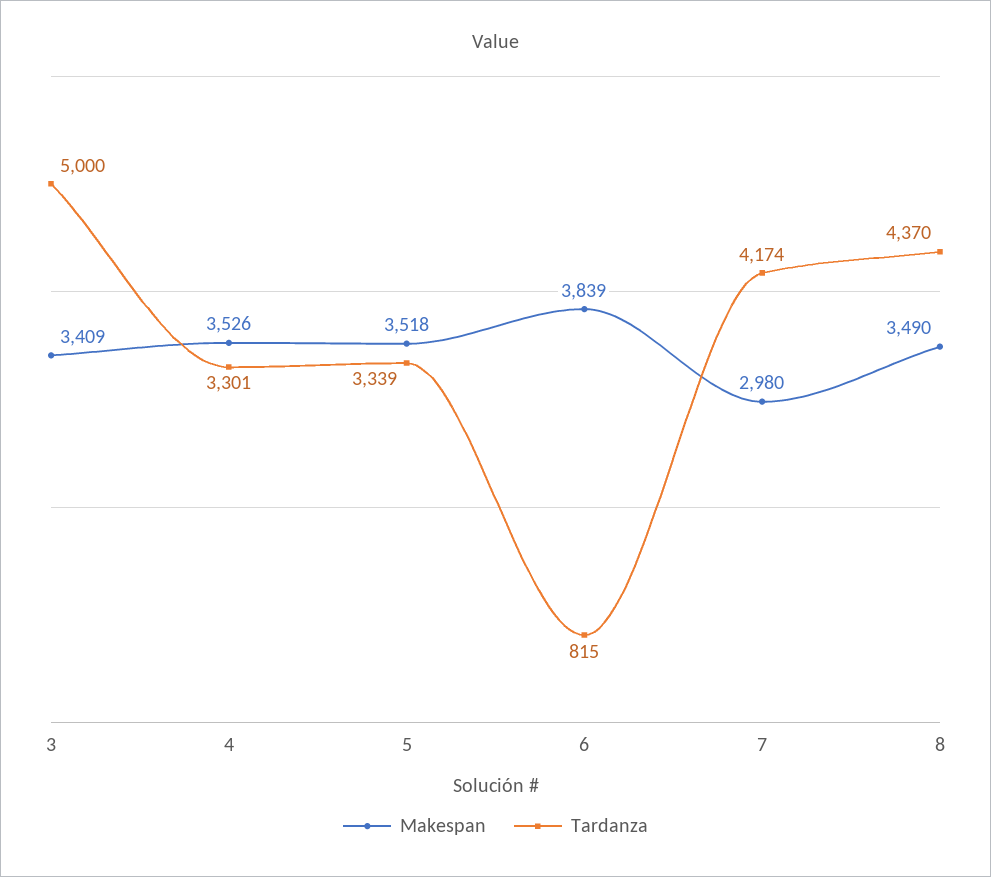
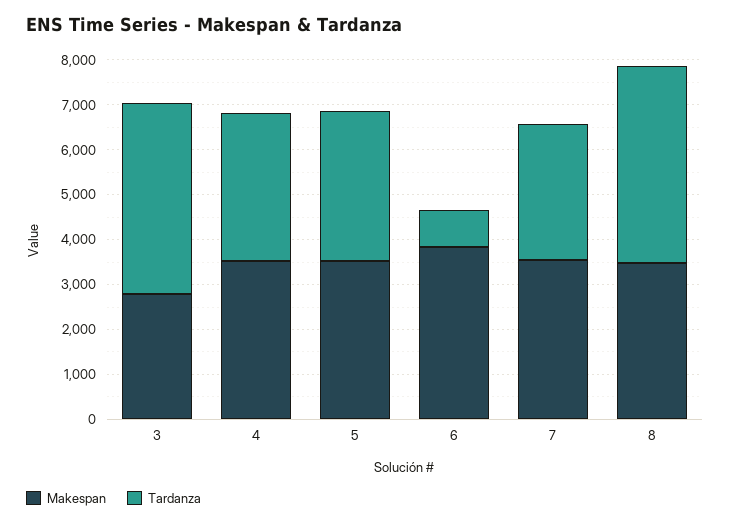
Makespan, 3: 3409 -> 2800
Tardanza, 3: 5000 -> 4200
Makespan, 7: 2980 -> 3600
Tardanza, 7: 4174 -> 3000

